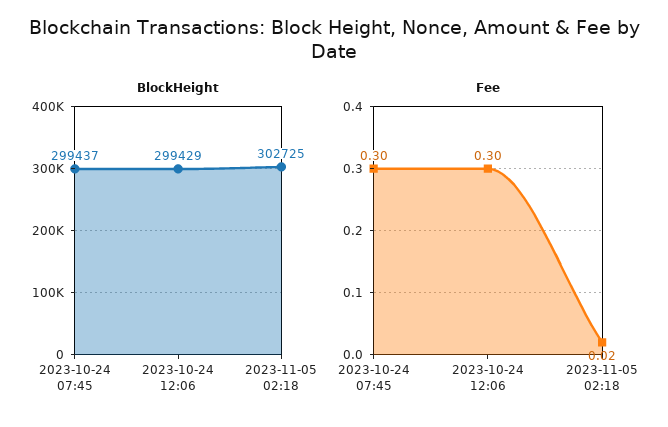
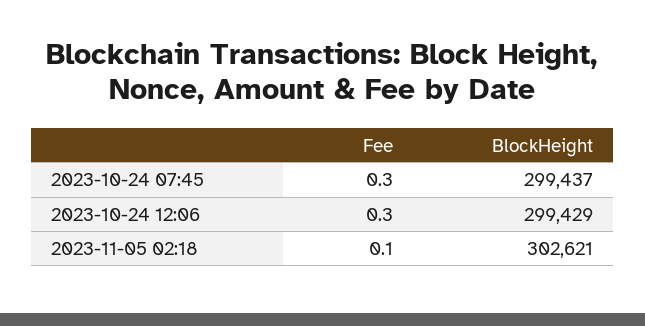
BlockHeight, 2023-11-05 02:18: 302725 -> 302621
Fee, 2023-11-05 02:18: 0.02 -> 0.1

